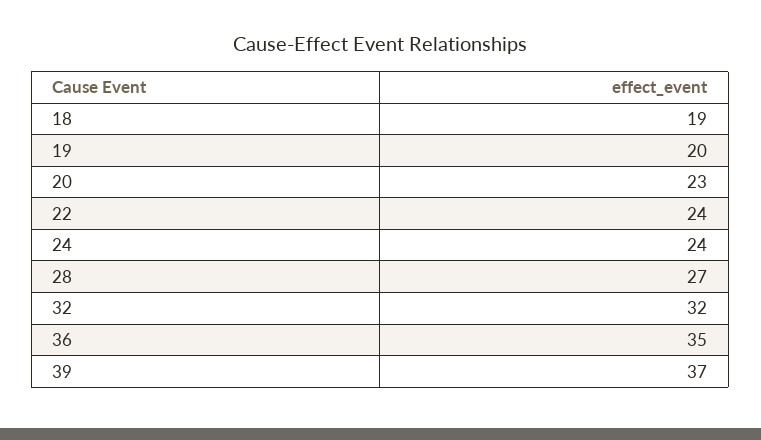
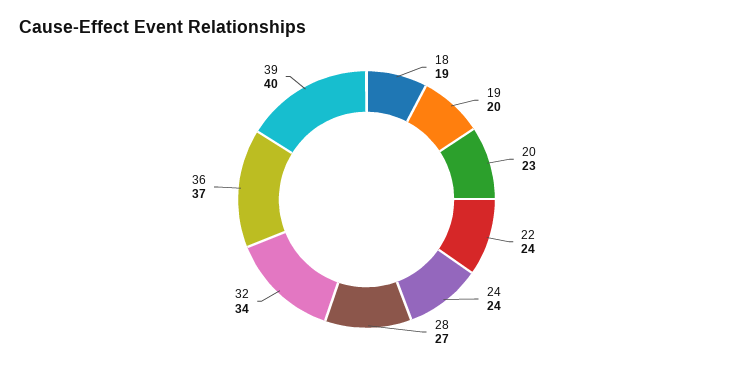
32: 32 -> 34
36: 35 -> 37
39: 37 -> 40

